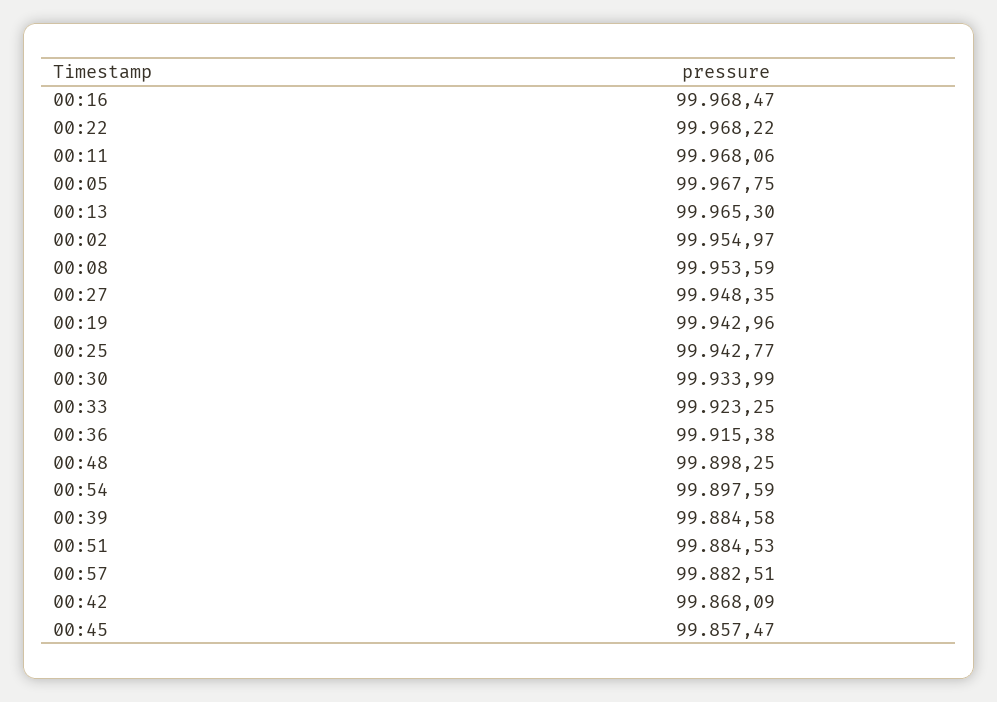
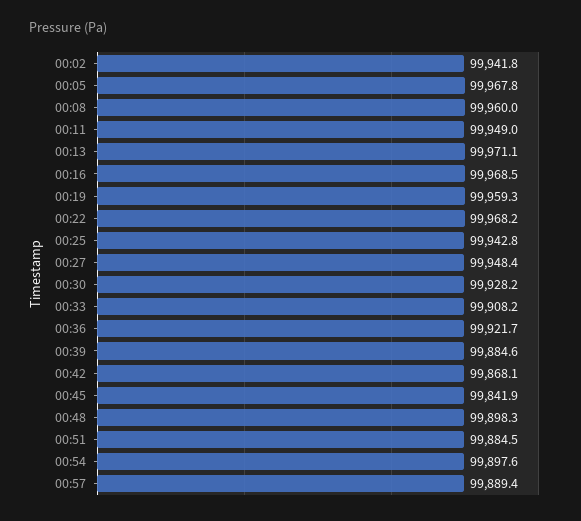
00:11: 99968.06 -> 99949
00:13: 99965.3 -> 99971.1
00:02: 99954.97 -> 99941.8
00:08: 99953.59 -> 99960
00:19: 99942.96 -> 99959.3
00:30: 99933.99 -> 99928.2
00:33: 99923.25 -> 99908.2
00:36: 99915.38 -> 99921.7
00:57: 99882.51 -> 99889.4
00:45: 99857.47 -> 99841.9

